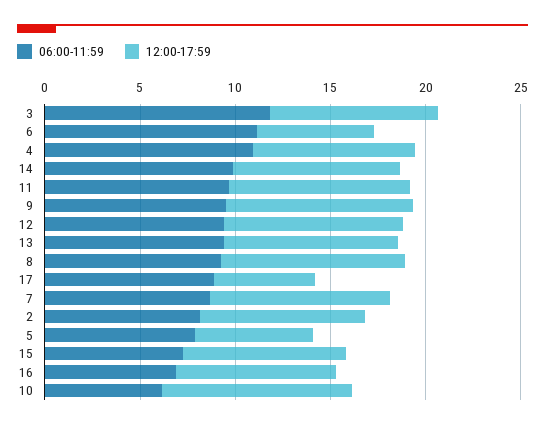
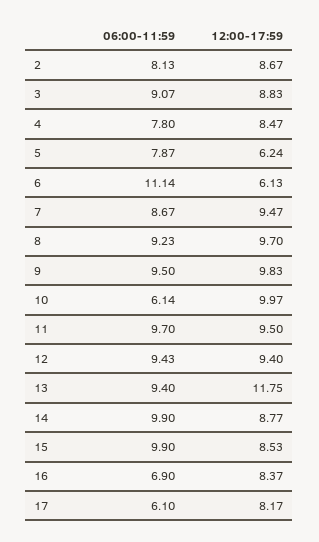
06:00-11:59, 3: 12 -> 9.07
06:00-11:59, 4: 11 -> 7.8
12:00-17:59, 13: 9 -> 11.75
06:00-11:59, 17: 9 -> 6.1
12:00-17:59, 17: 5 -> 8.17
06:00-11:59, 15: 7 -> 9.9

